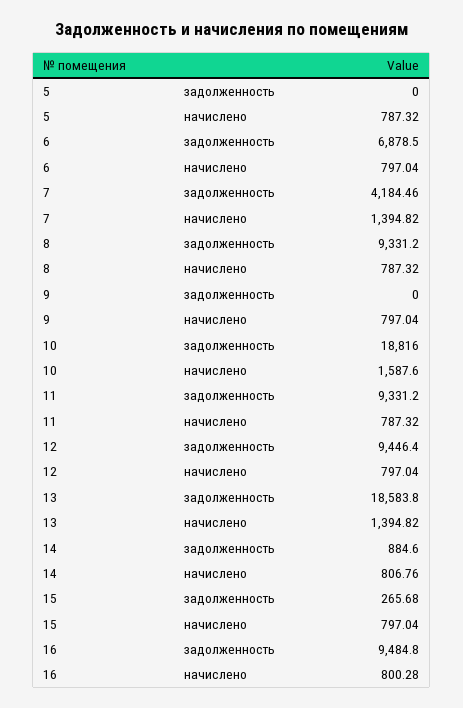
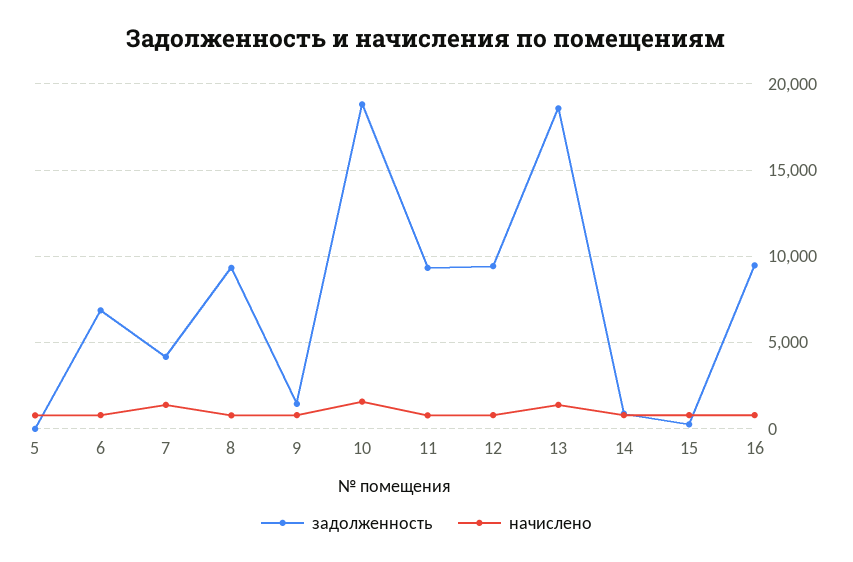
задолженность, 9: 0 -> 1500

